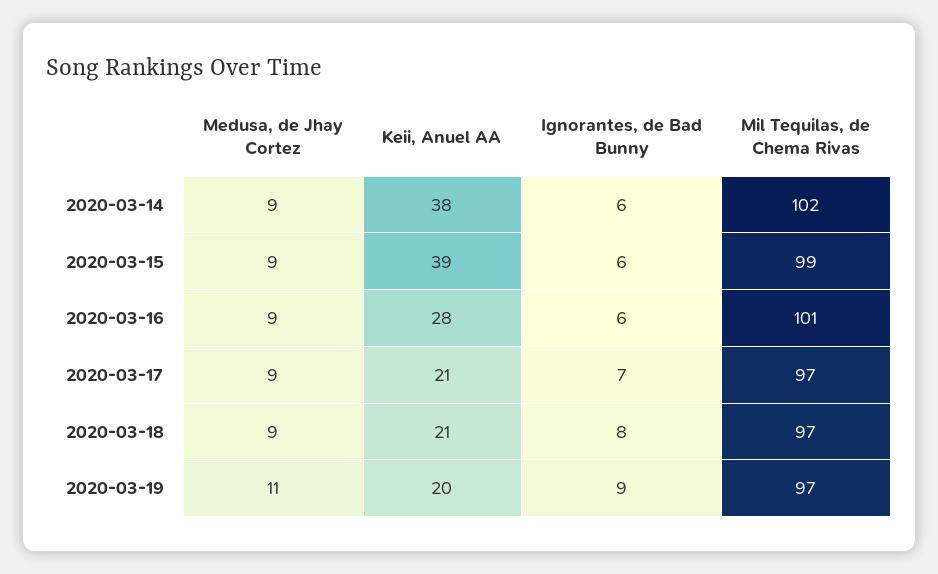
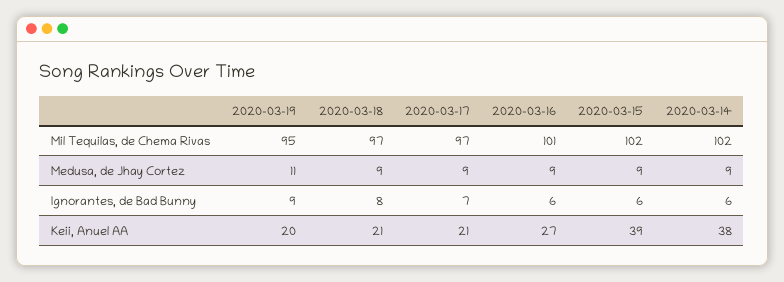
Mil Tequilas, de Chema Rivas, 2020-03-15: 99 -> 102
Keii, Anuel AA, 2020-03-16: 28 -> 27
Mil Tequilas, de Chema Rivas, 2020-03-19: 97 -> 95

